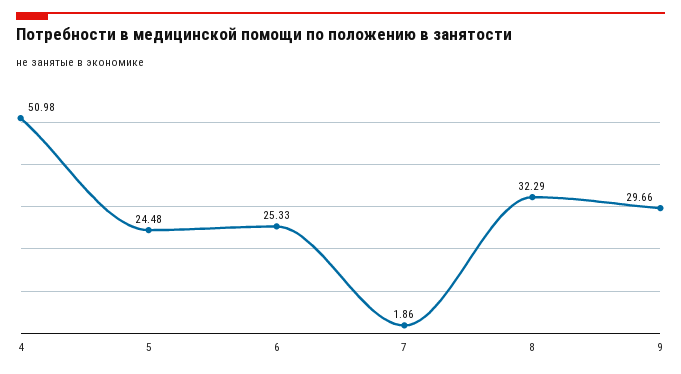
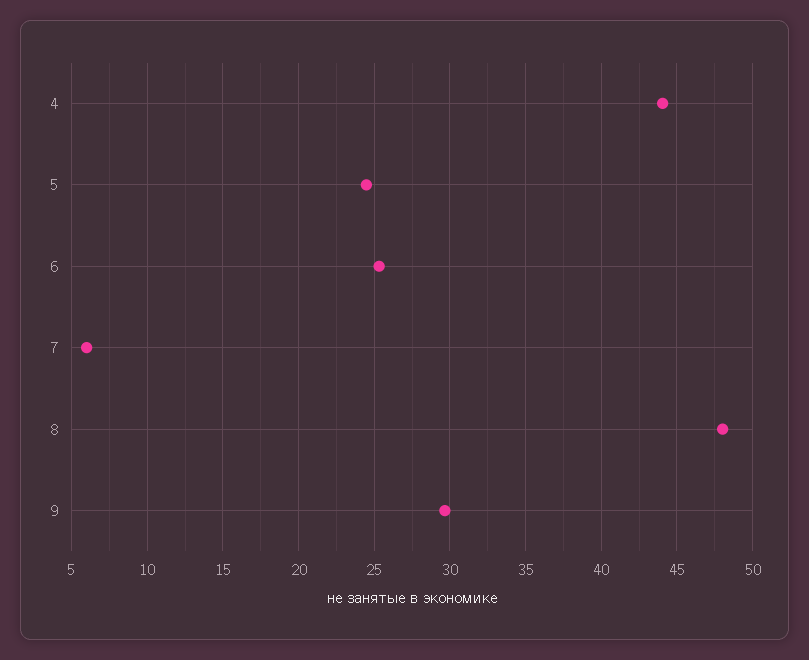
4: 50.98 -> 44
7: 1.86 -> 6
8: 32.29 -> 48

